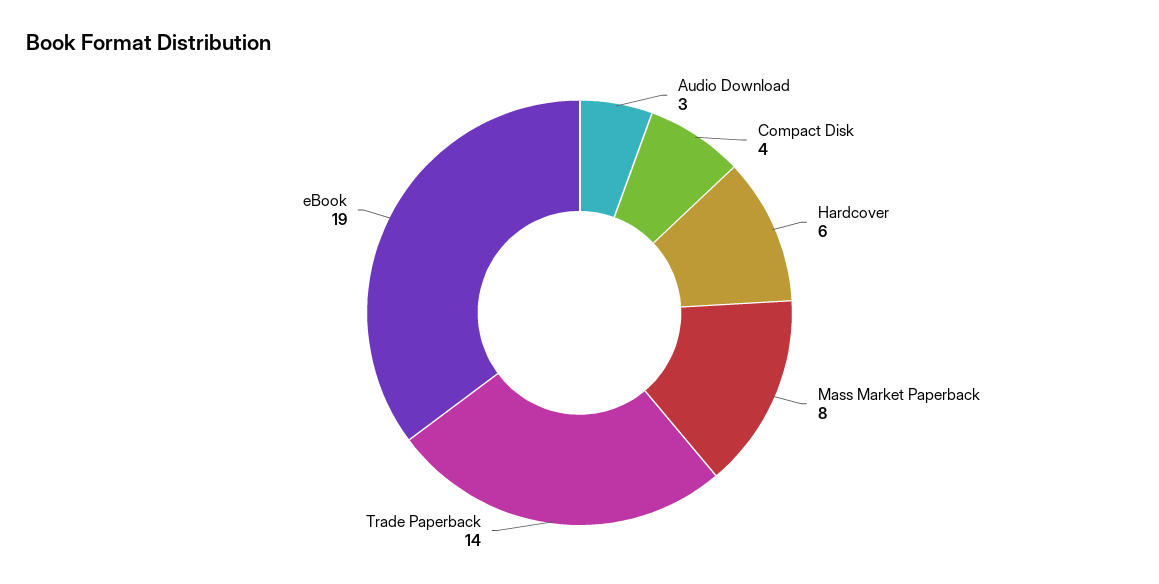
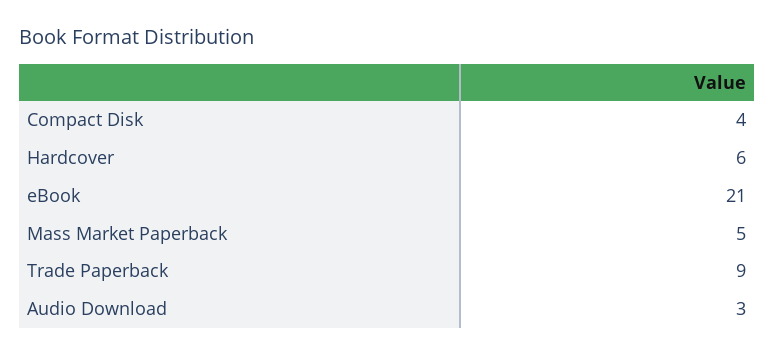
Mass Market Paperback: 8 -> 5
Trade Paperback: 14 -> 9
eBook: 19 -> 21

